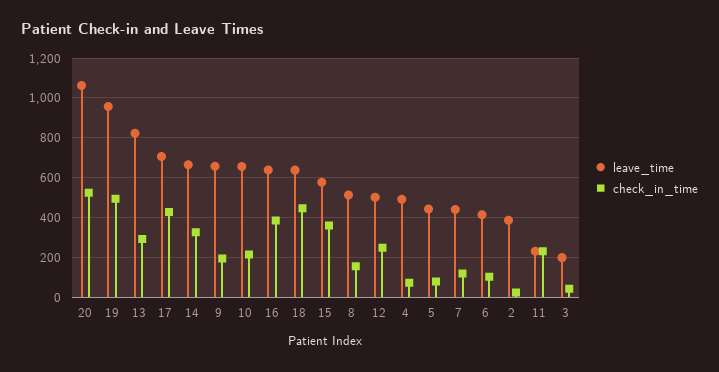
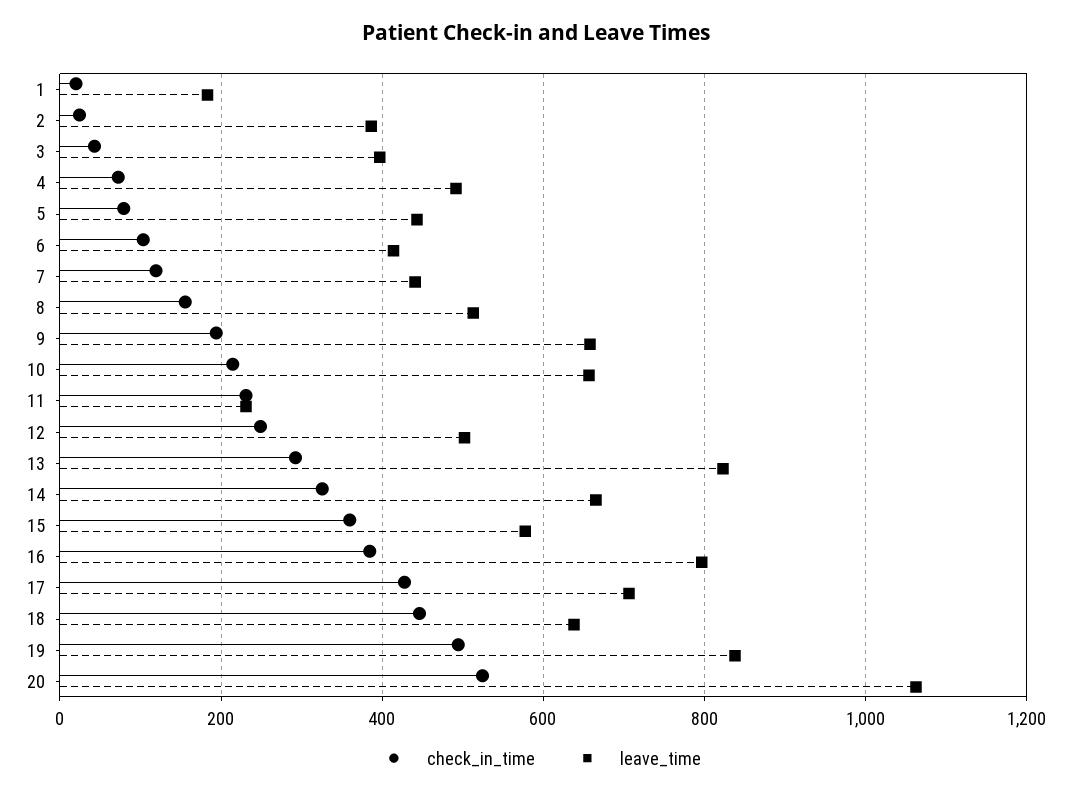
leave_time, 19: 950 -> 840
leave_time, 16: 650 -> 800
leave_time, 3: 200 -> 400
check_in_time, 1: none -> 20
leave_time, 1: none -> 180

